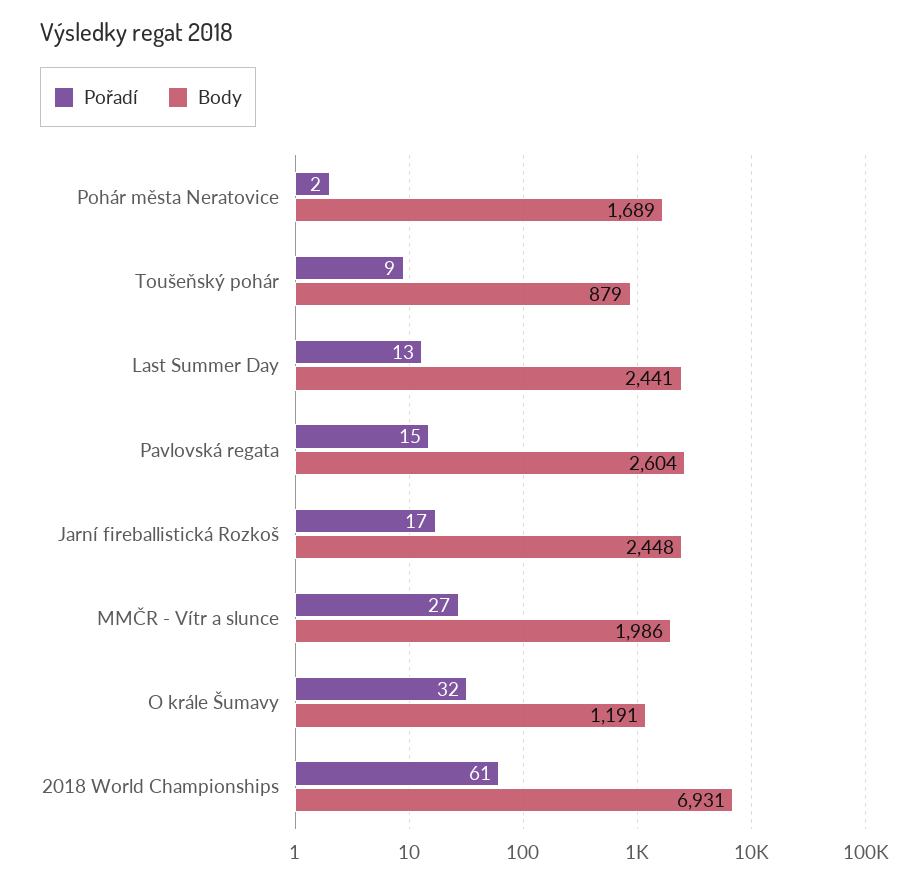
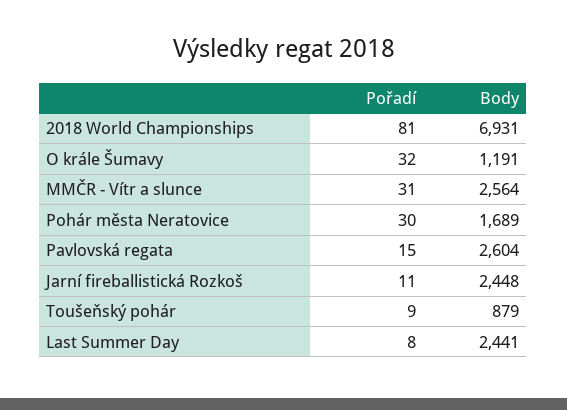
Pořadí, Pohár města Neratovice: 2 -> 30
Pořadí, Last Summer Day: 13 -> 8
Pořadí, Jarní fireballistická Rozkoš: 17 -> 11
Pořadí, MMČR - Vítr a slunce: 27 -> 31
Body, MMČR - Vítr a slunce: 1986 -> 2564
Pořadí, 2018 World Championships: 61 -> 81

